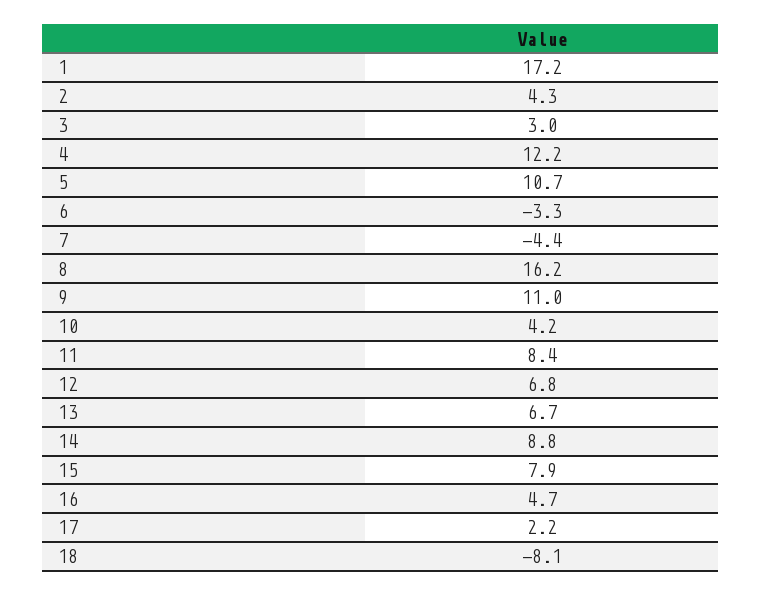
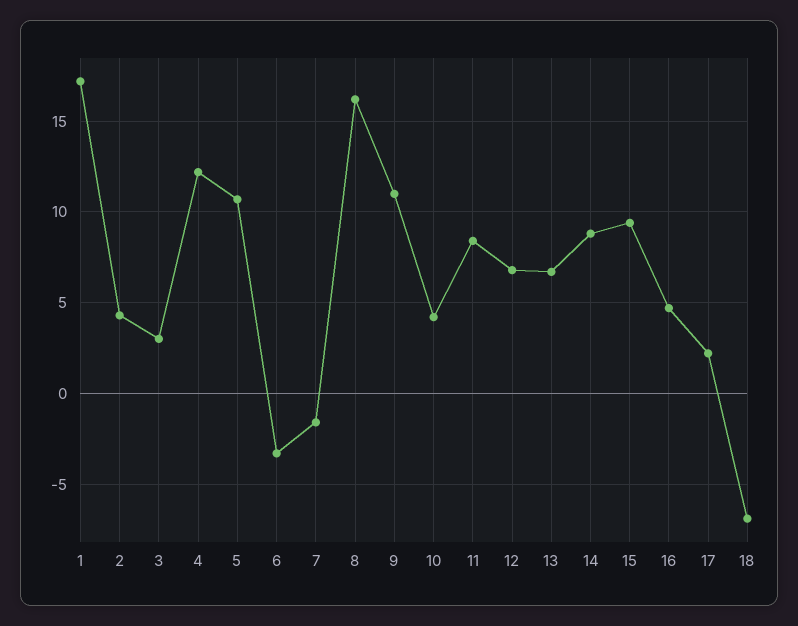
7: -4.4 -> -1.5
15: 7.9 -> 9.5
18: -8.1 -> -7

